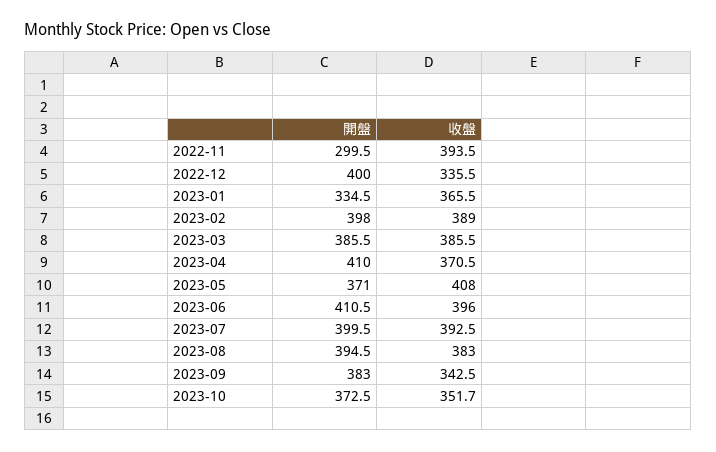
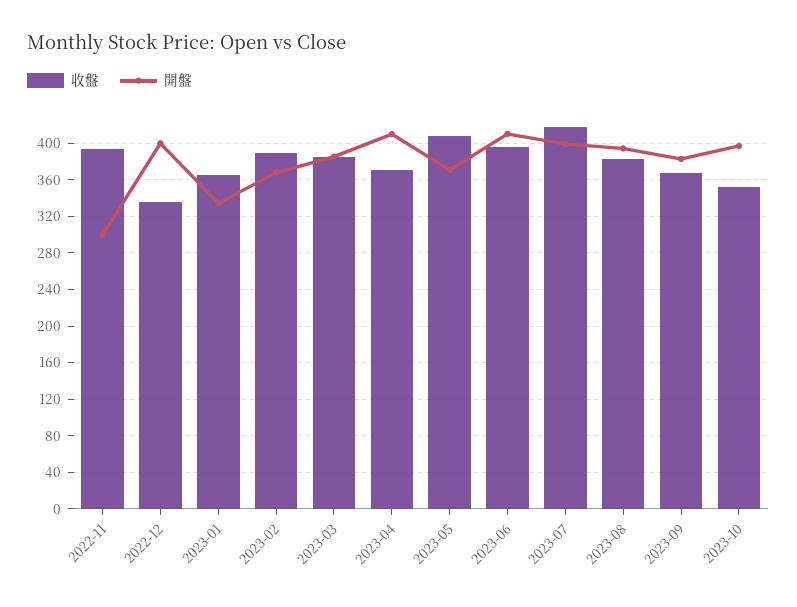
開盤, 2023-02: 398 -> 370
收盤, 2023-07: 392.5 -> 420
收盤, 2023-09: 342.5 -> 370
開盤, 2023-10: 372.5 -> 400

